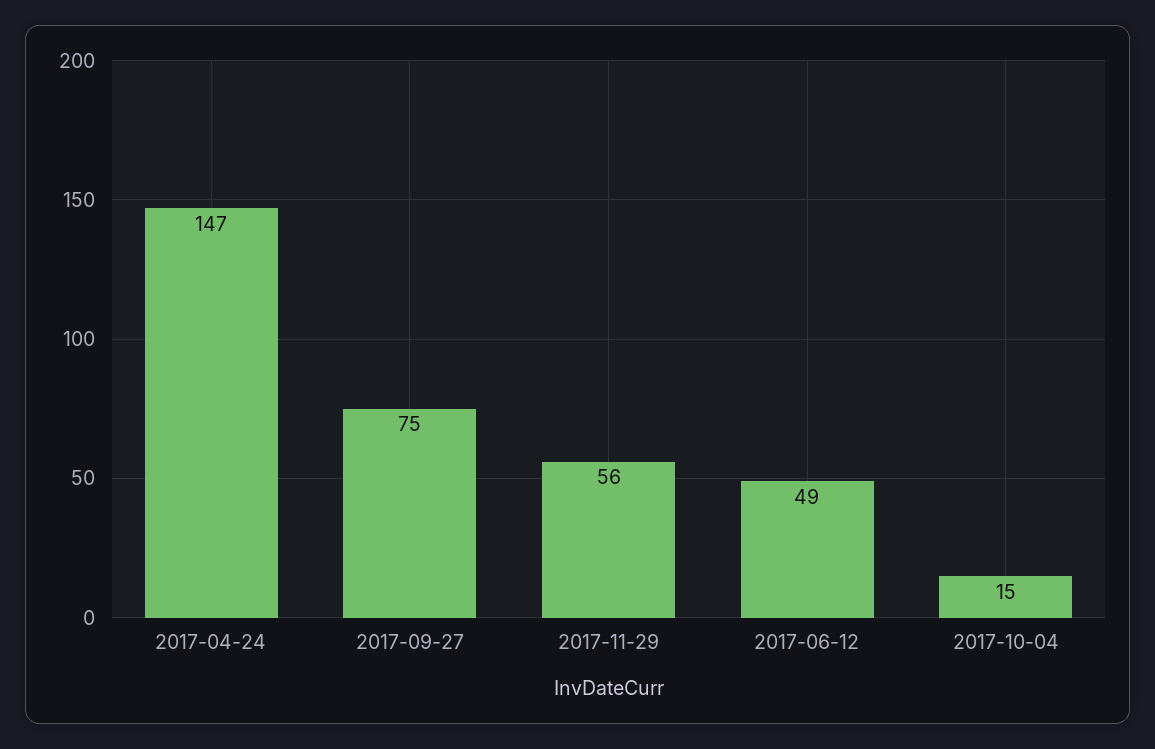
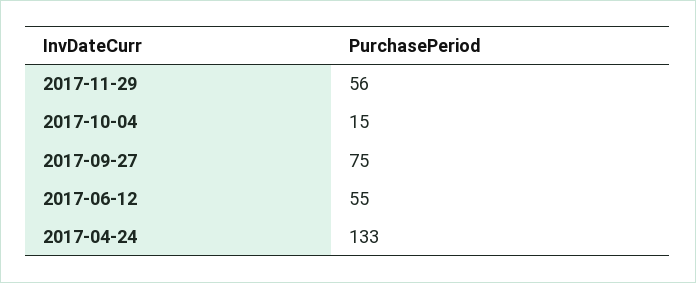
2017-04-24: 147 -> 133
2017-06-12: 49 -> 55

